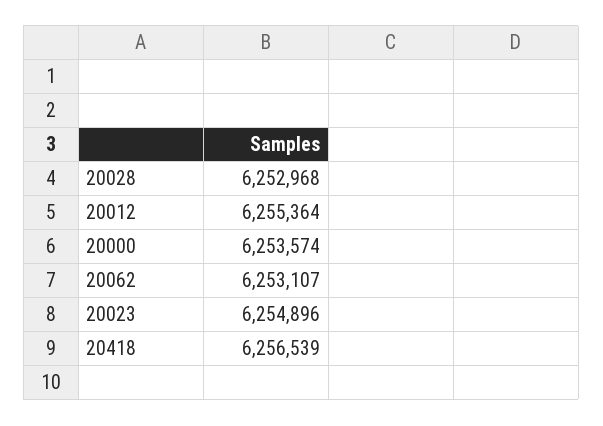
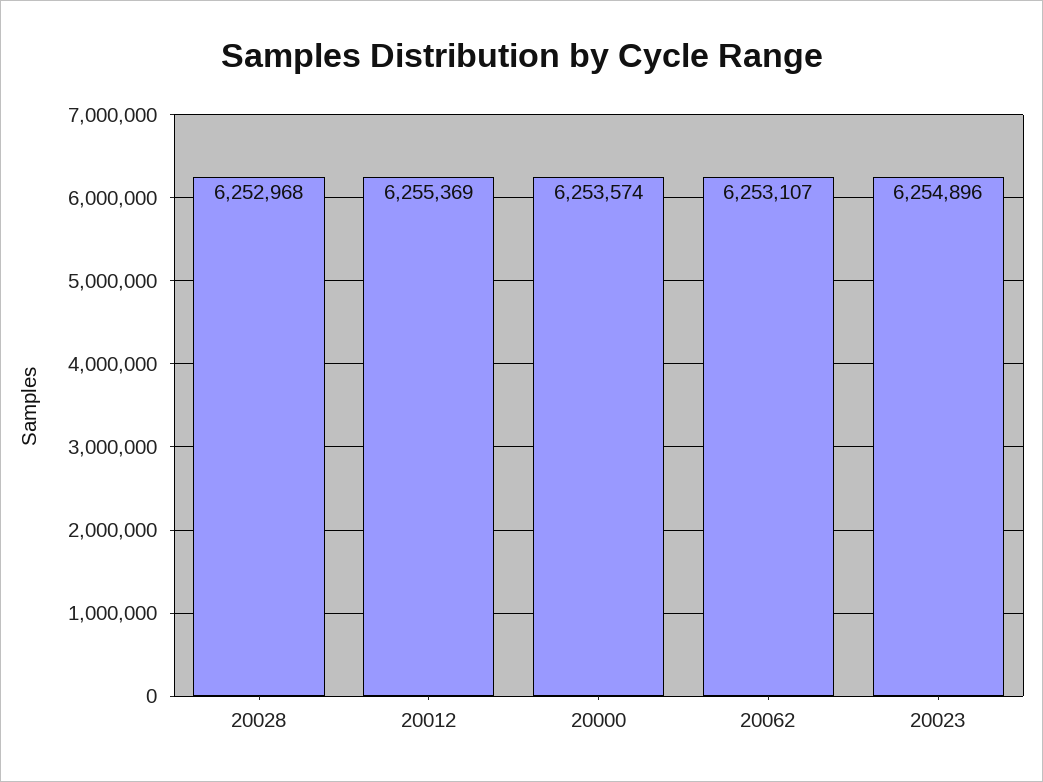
20012: 6255364 -> 6255369
20418: 6256539 -> none

